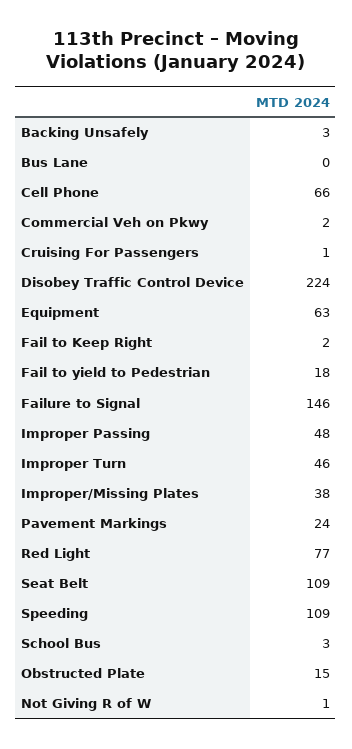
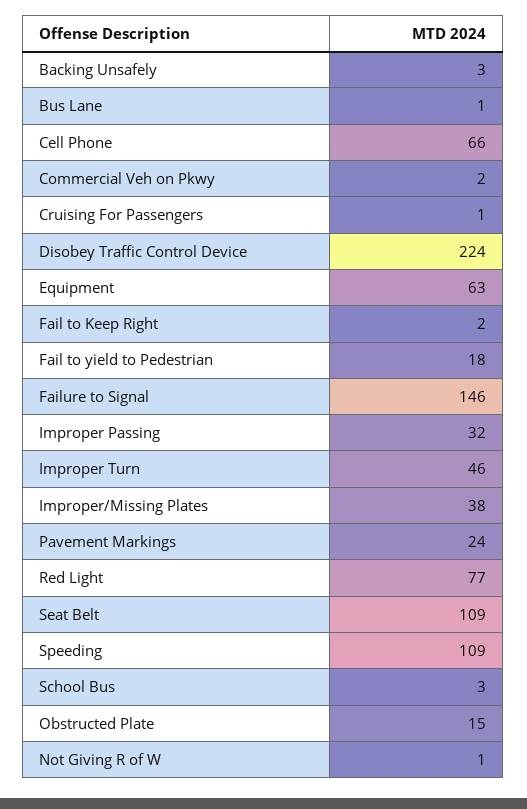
Bus Lane: 0 -> 1
Improper Passing: 48 -> 32

